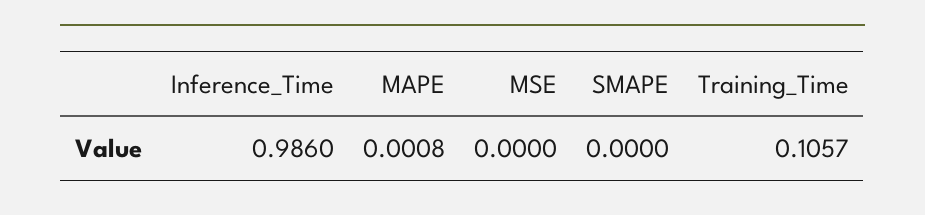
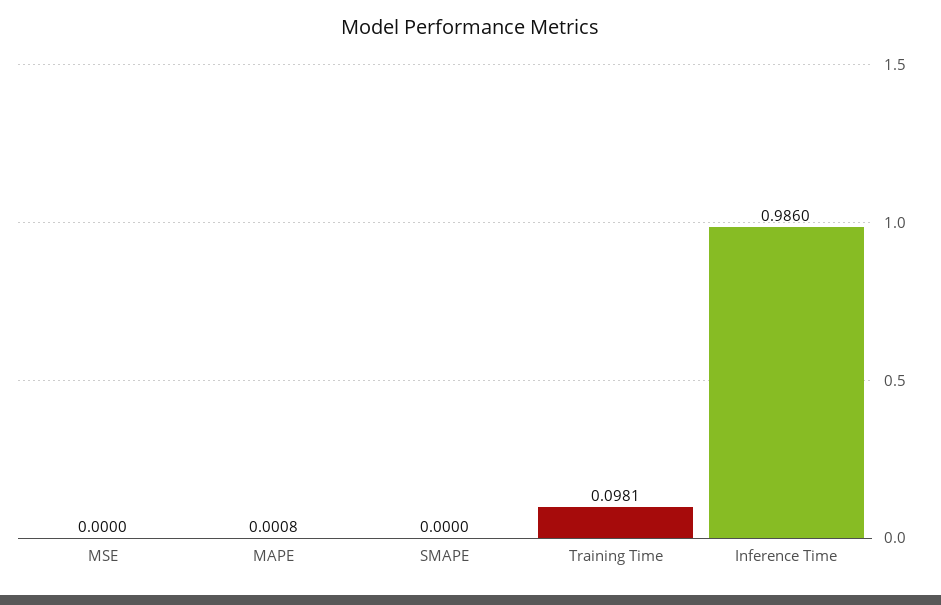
Training_Time: 0.1057 -> 0.0981

